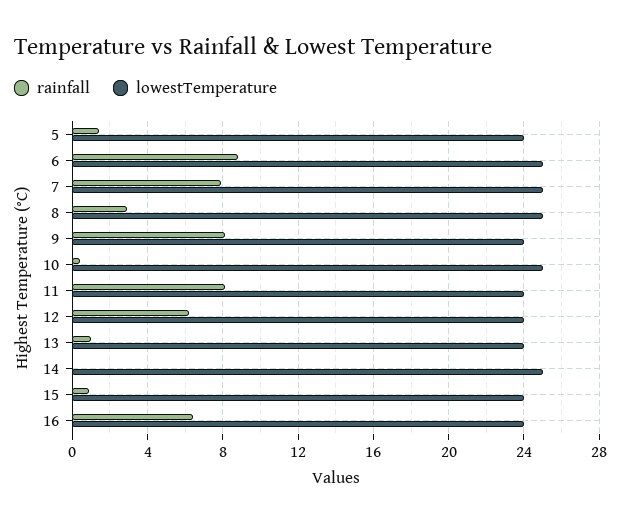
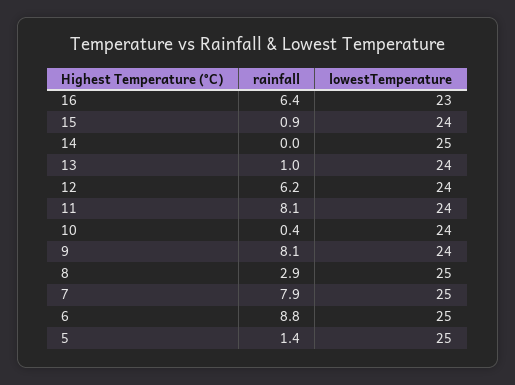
lowestTemperature, 5: 24 -> 25
lowestTemperature, 10: 25 -> 24
lowestTemperature, 16: 24 -> 23

